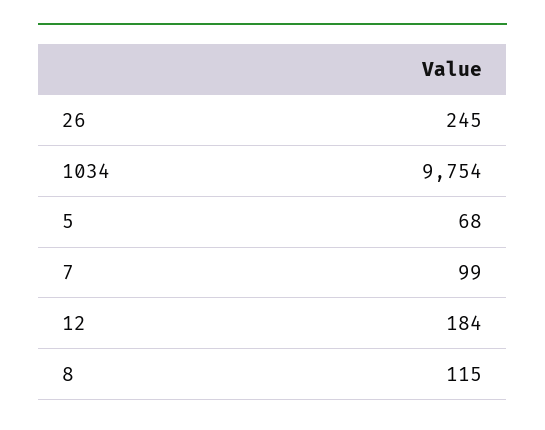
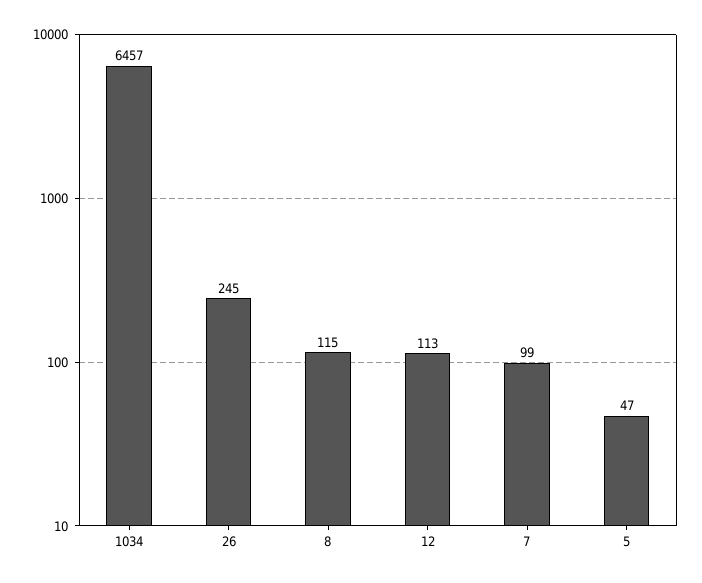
1034: 9754 -> 6457
5: 68 -> 47
12: 184 -> 113

